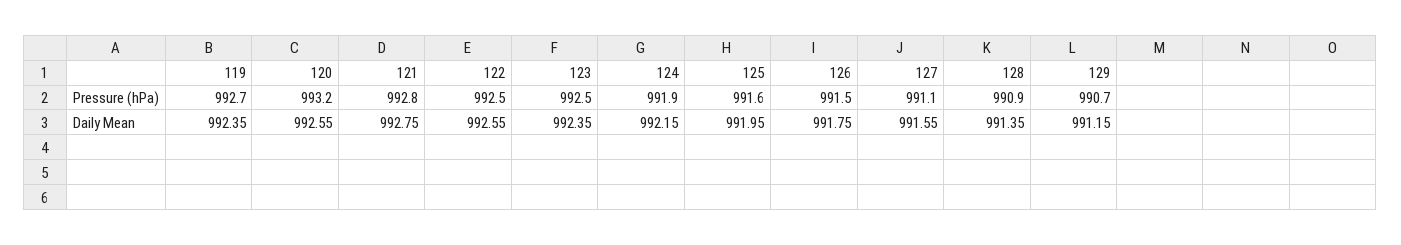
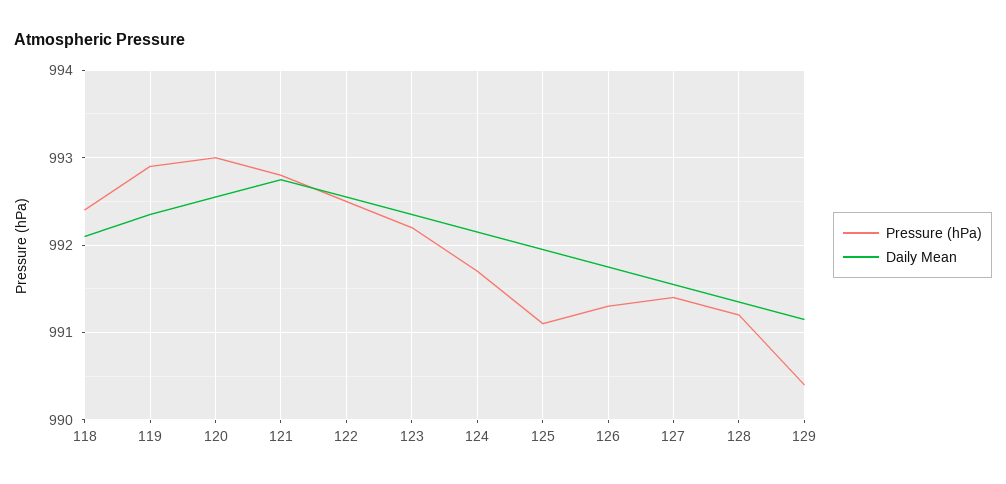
Pressure (hPa), 119: 992.7 -> 992.9
Pressure (hPa), 120: 993.2 -> 993
Pressure (hPa), 123: 992.5 -> 992.2
Pressure (hPa), 124: 991.9 -> 991.7
Pressure (hPa), 125: 991.6 -> 991.1
Pressure (hPa), 126: 991.5 -> 991.3
Pressure (hPa), 127: 991.1 -> 991.4
Pressure (hPa), 128: 990.9 -> 991.2
Pressure (hPa), 129: 990.7 -> 990.4
Pressure (hPa), 118: none -> 992.4
Daily Mean, 118: none -> 992.1

